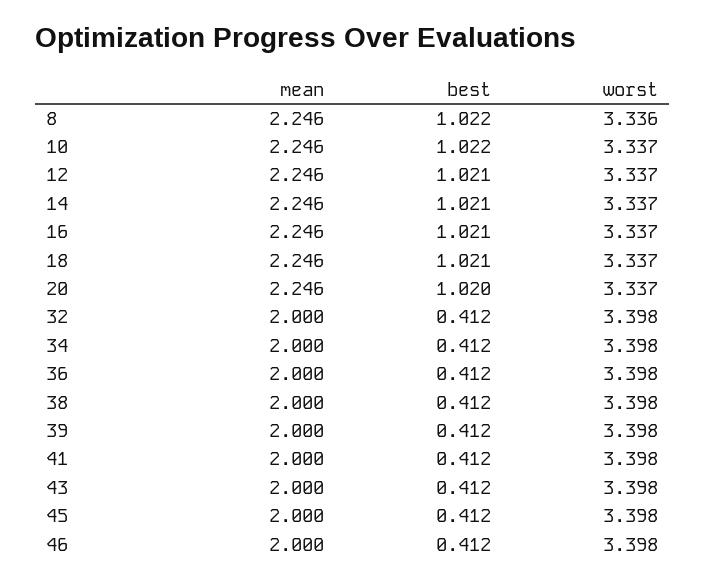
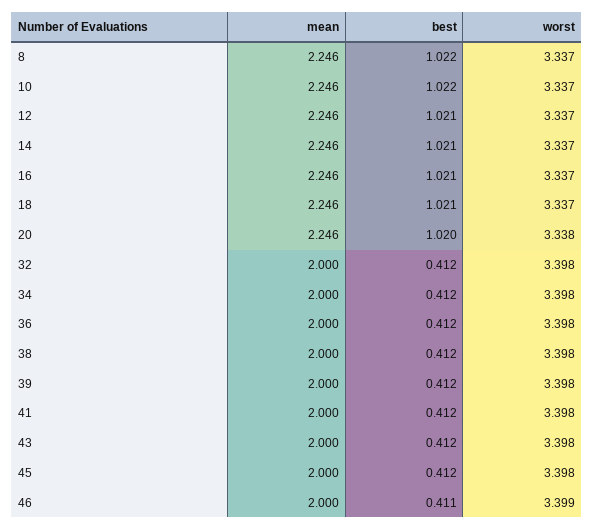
worst, 8: 3.336 -> 3.337
worst, 20: 3.337 -> 3.338
best, 46: 0.412 -> 0.411
worst, 46: 3.398 -> 3.399

